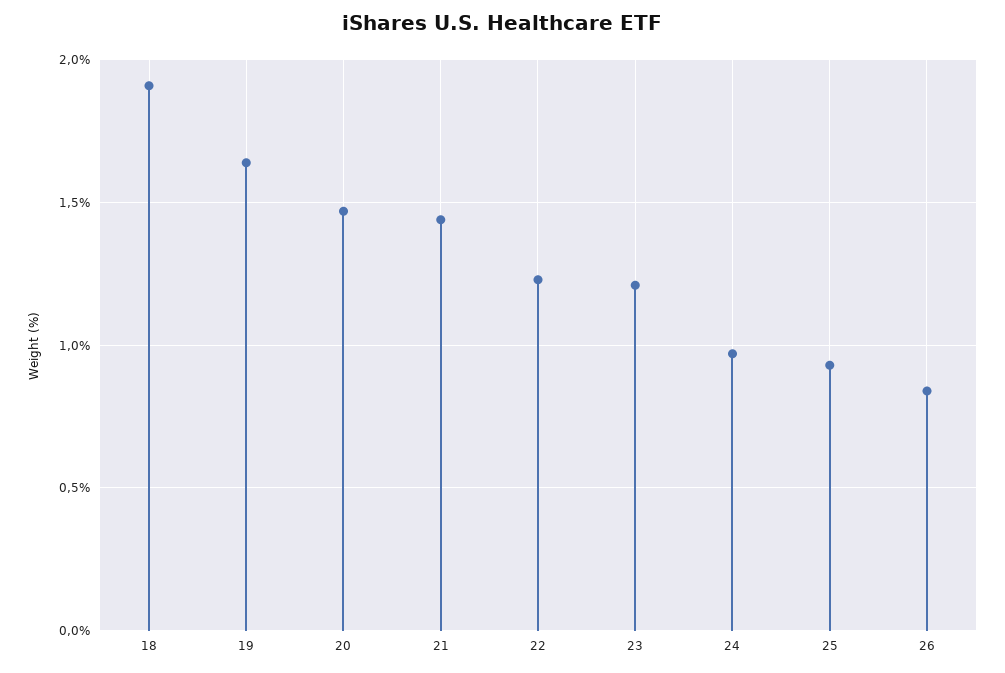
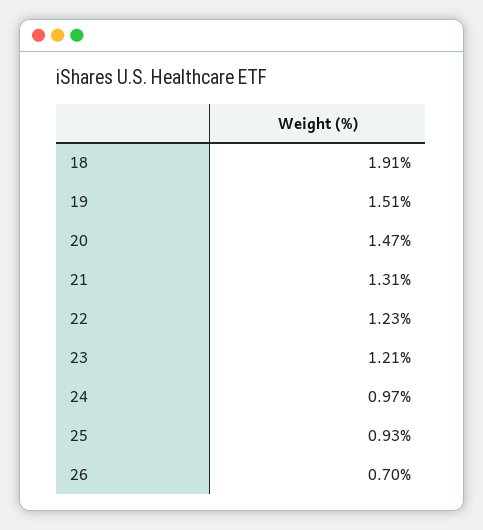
19: 1.65 -> 1.51
21: 1.45 -> 1.31
26: 0.85 -> 0.7

